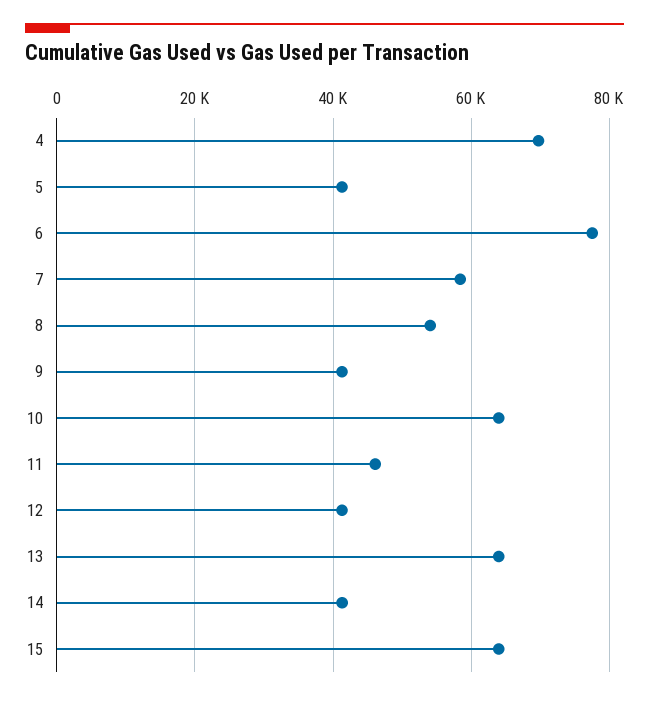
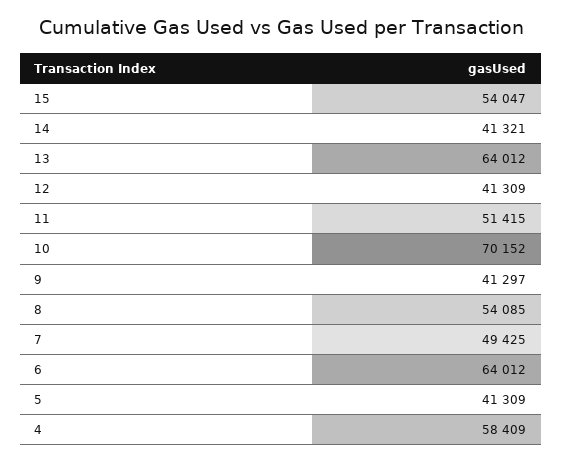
4: 70000 -> 58409
6: 78000 -> 64012
7: 58000 -> 49425
10: 64000 -> 70152
11: 46000 -> 51415
15: 64000 -> 54047

